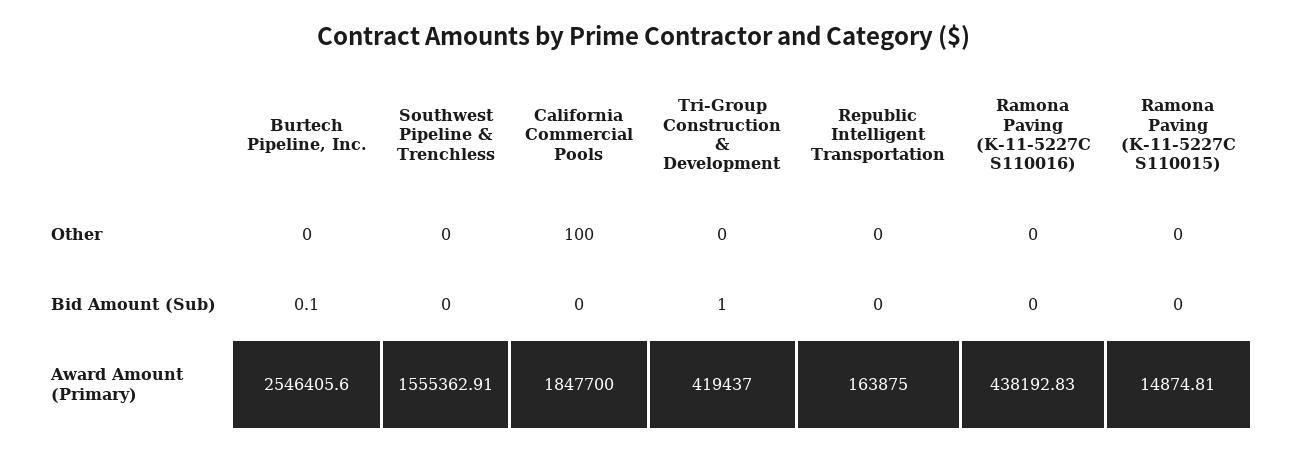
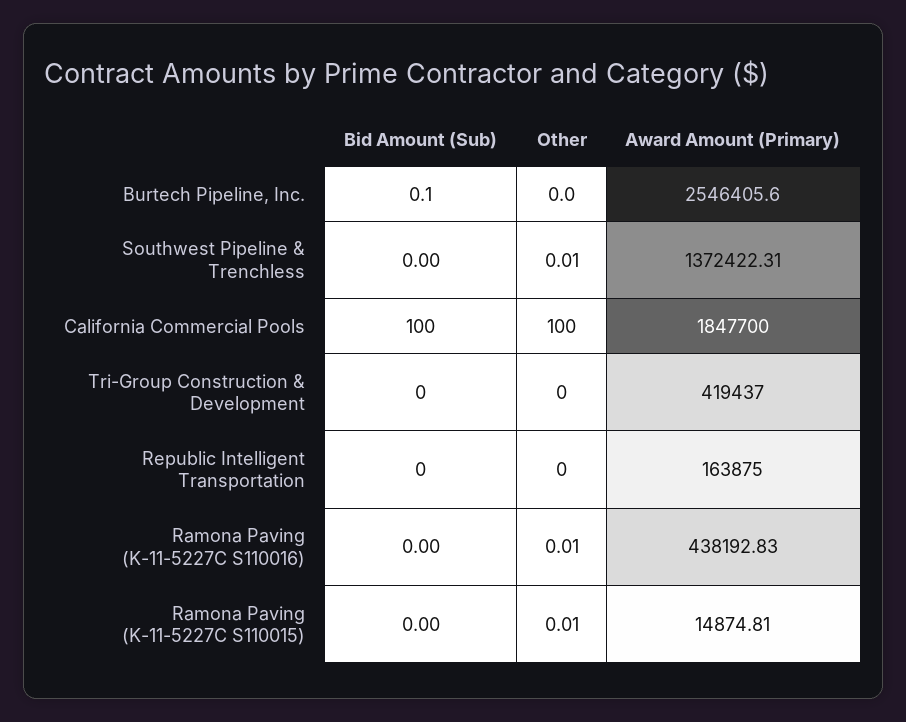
Southwest Pipeline & Trenchless, Other: 0 -> 0.01
Ramona Paving (K-11-5227C S110016), Other: 0 -> 0.01
Ramona Paving (K-11-5227C S110015), Other: 0 -> 0.01
California Commercial Pools, Bid Amount (Sub): 0 -> 100
Tri-Group Construction & Development, Bid Amount (Sub): 1 -> 0
Southwest Pipeline & Trenchless, Award Amount (Primary): 1555362.91 -> 1372422.31

